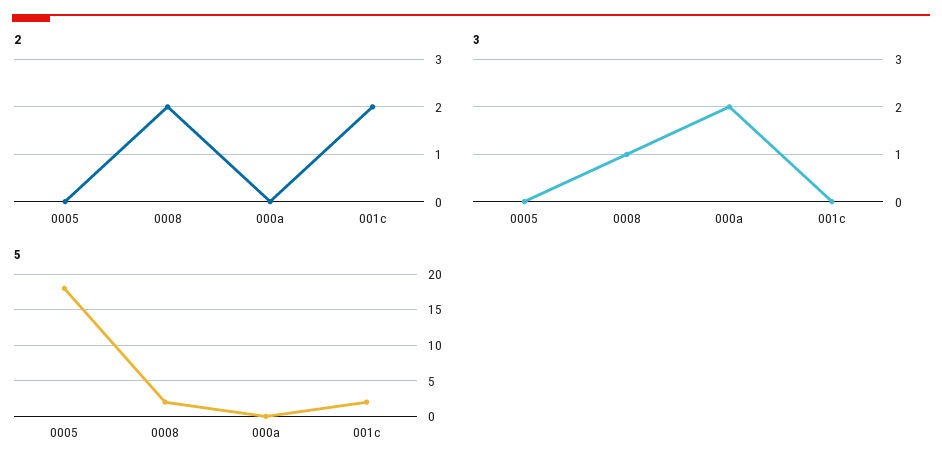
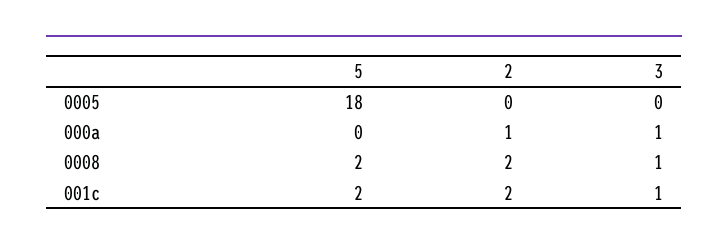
2, 000a: 0 -> 1
3, 000a: 2 -> 1
3, 001c: 0 -> 1

